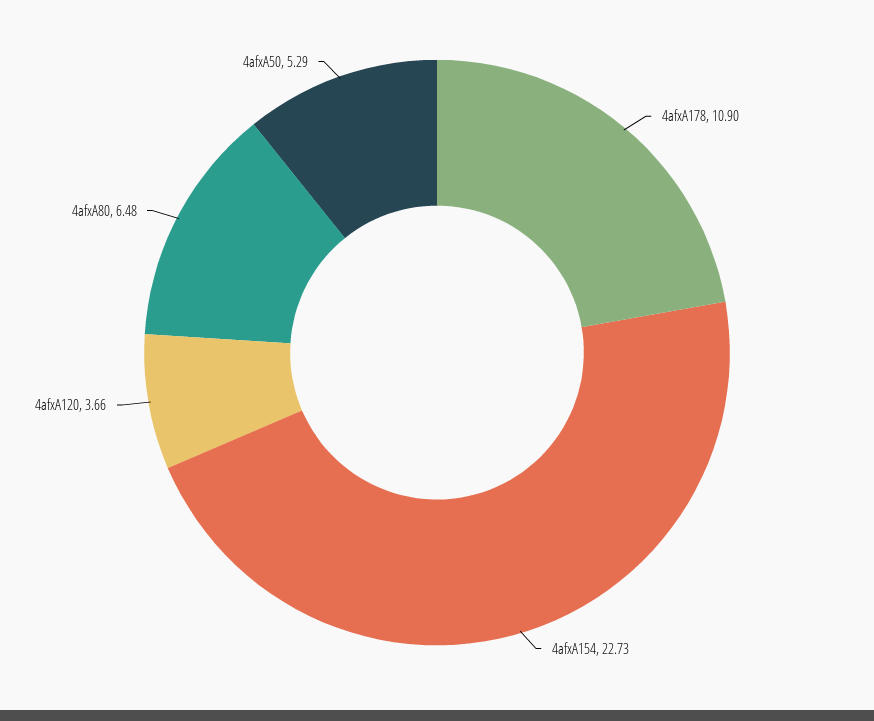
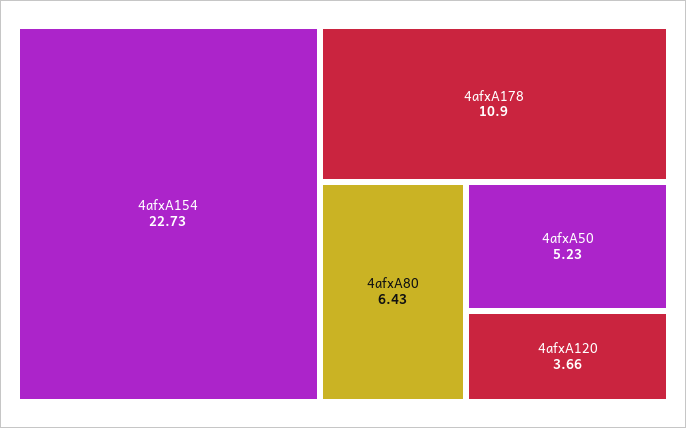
4afxA80: 6.48 -> 6.43
4afxA50: 5.29 -> 5.23

